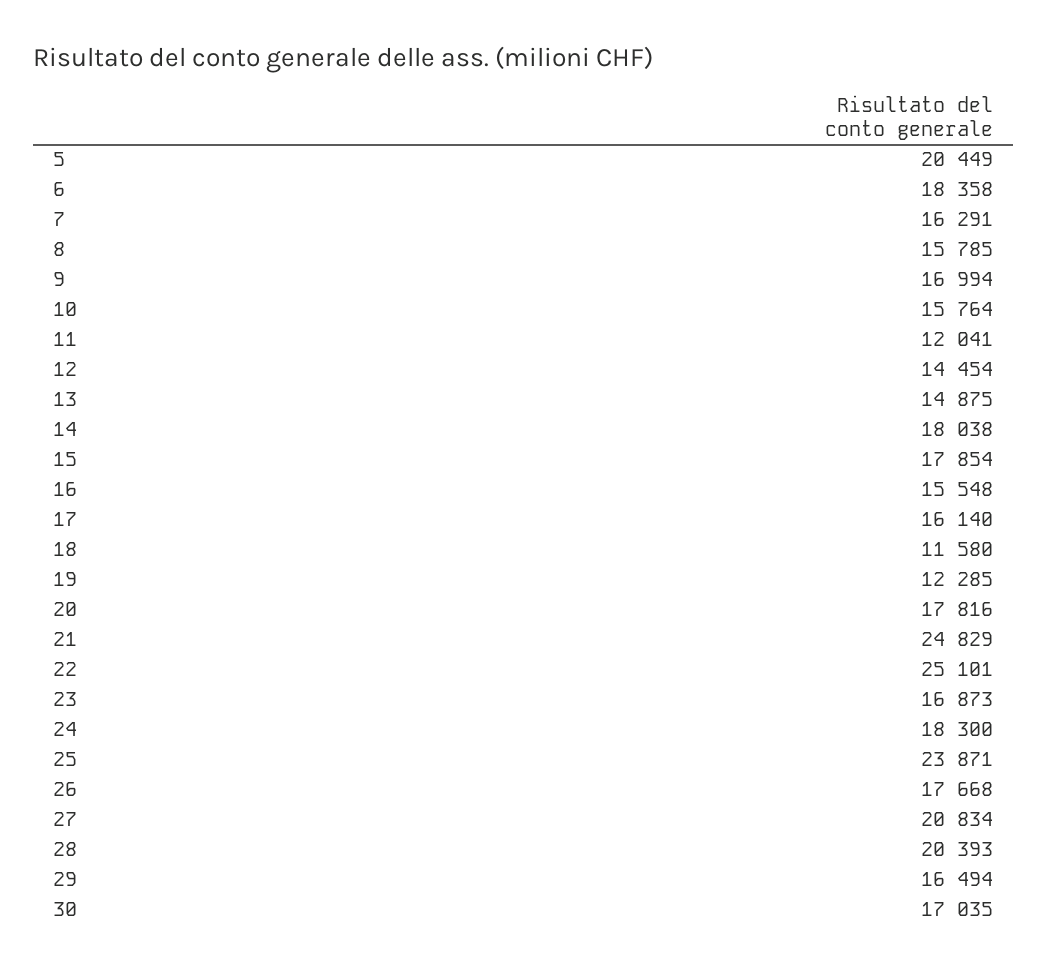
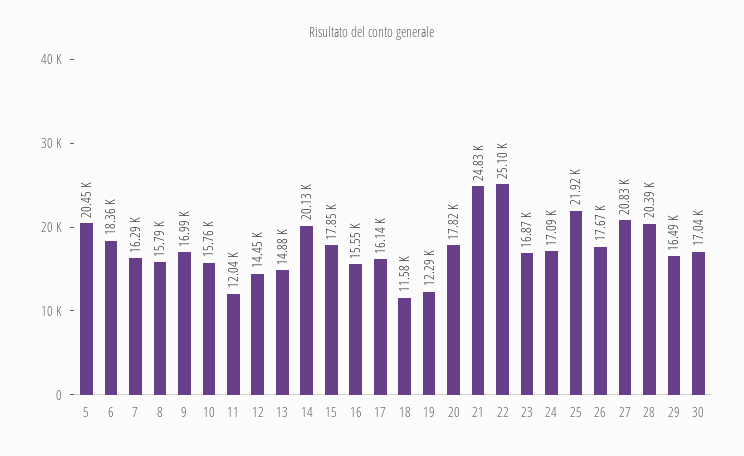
14: 18038 -> 20130
24: 18300 -> 17090
25: 23871 -> 21920

